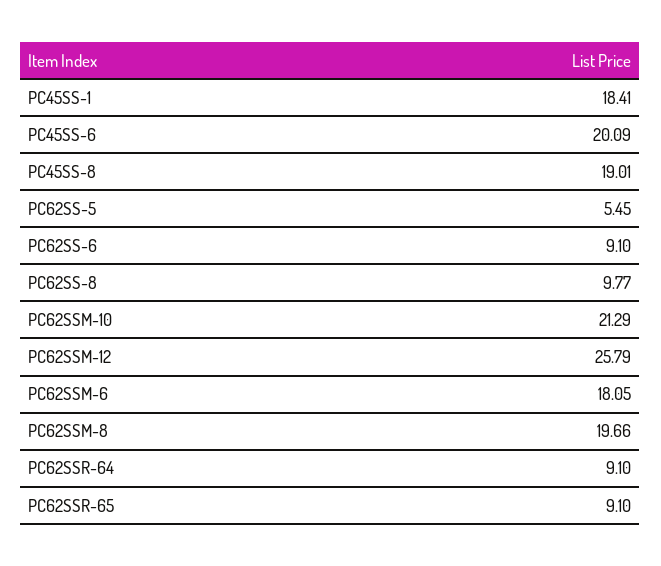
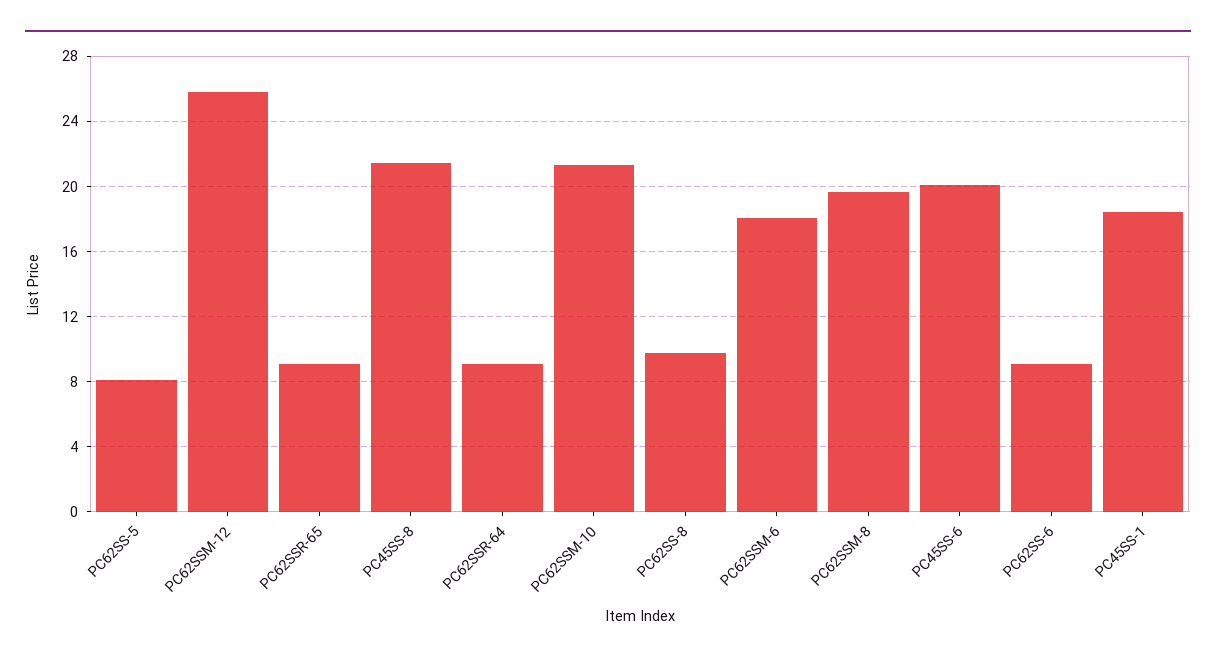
PC45SS-8: 19.01 -> 21.5
PC62SS-5: 5.45 -> 8

